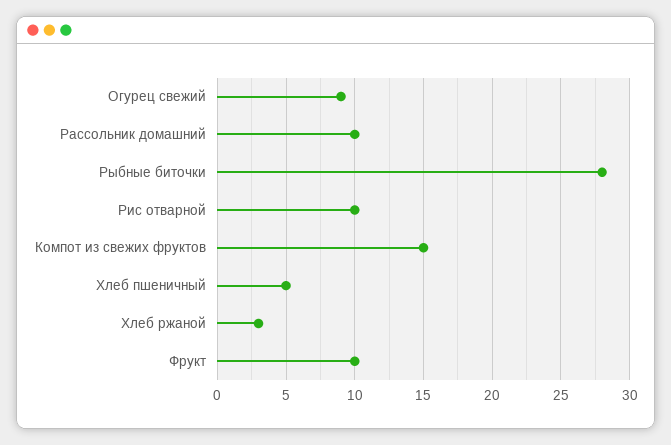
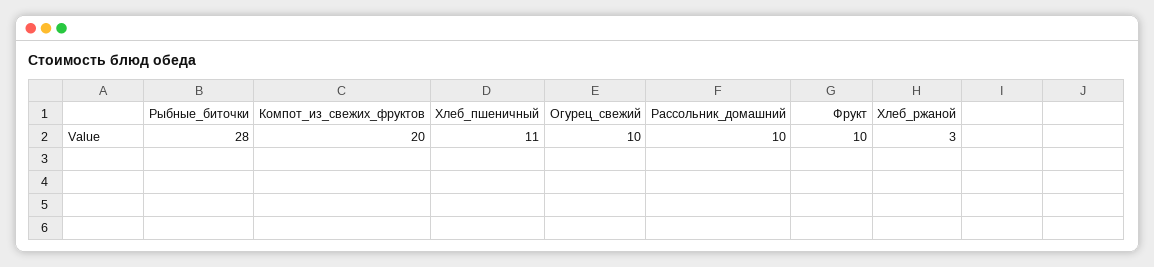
Огурец свежий: 9 -> 10
Рис отварной: 10 -> none
Компот из свежих фруктов: 15 -> 20
Хлеб пшеничный: 5 -> 11

